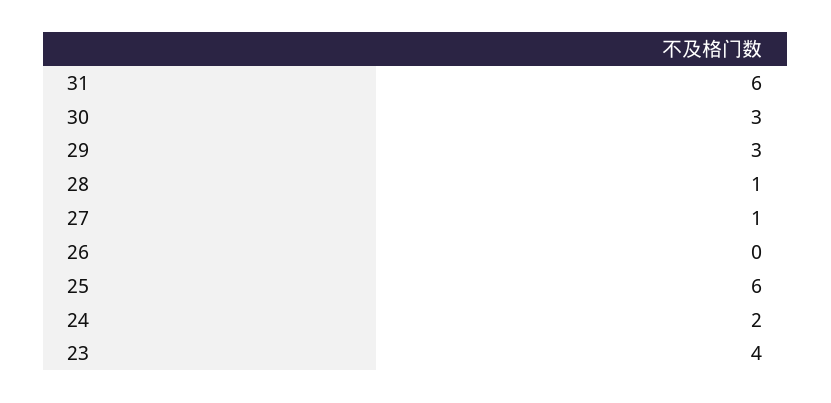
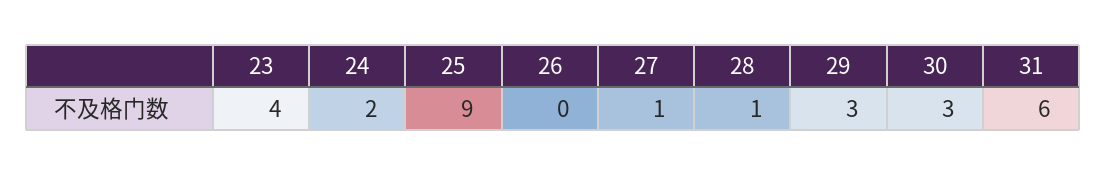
25: 6 -> 9

